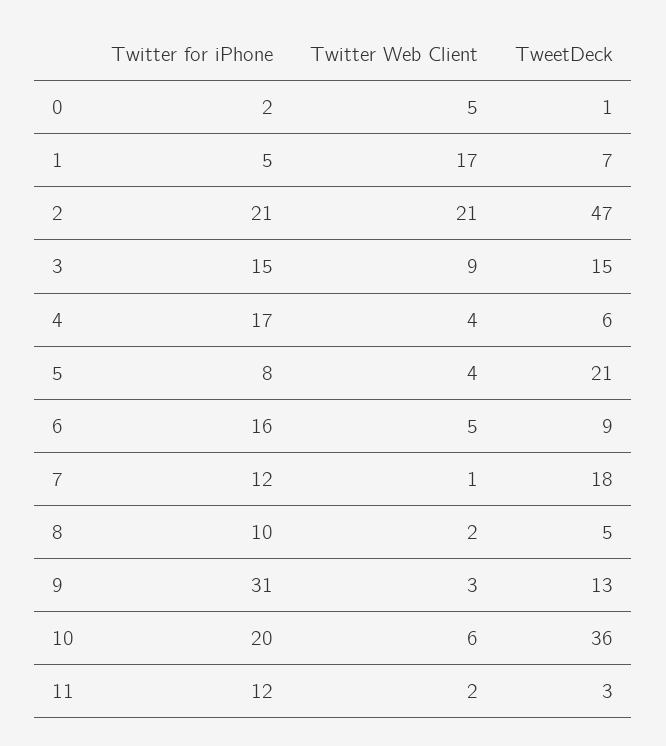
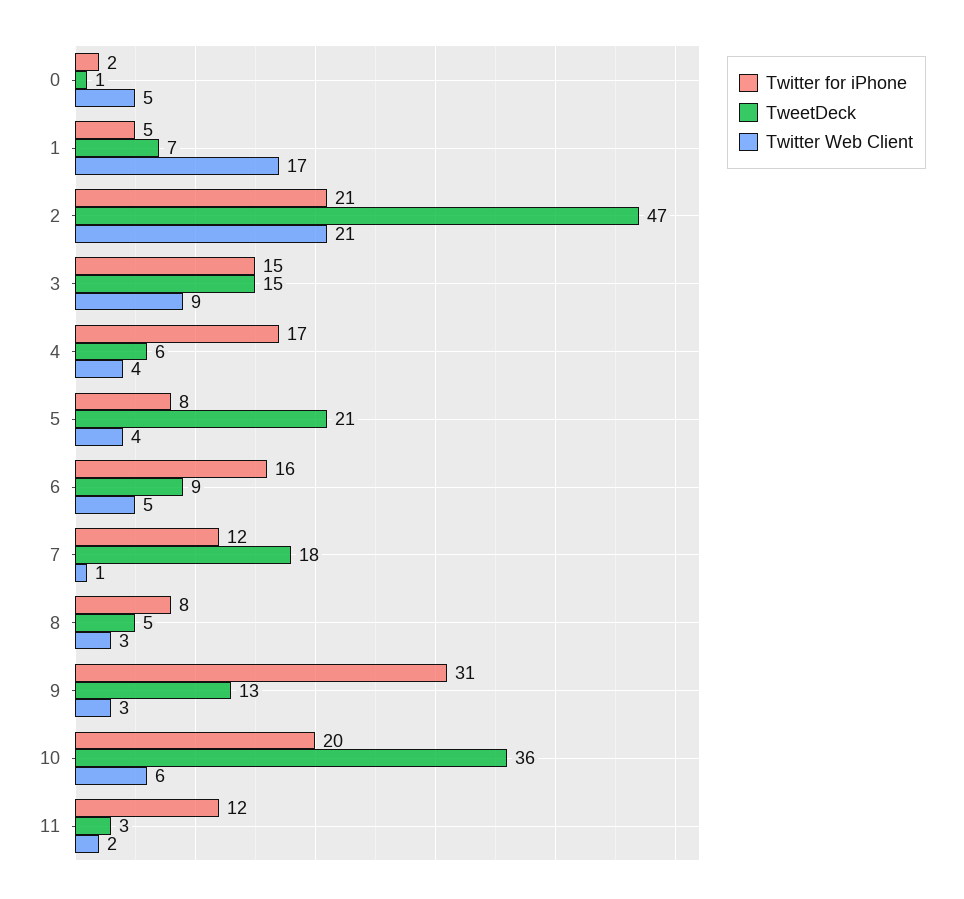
Twitter for iPhone, 8: 10 -> 8
Twitter Web Client, 8: 2 -> 3

